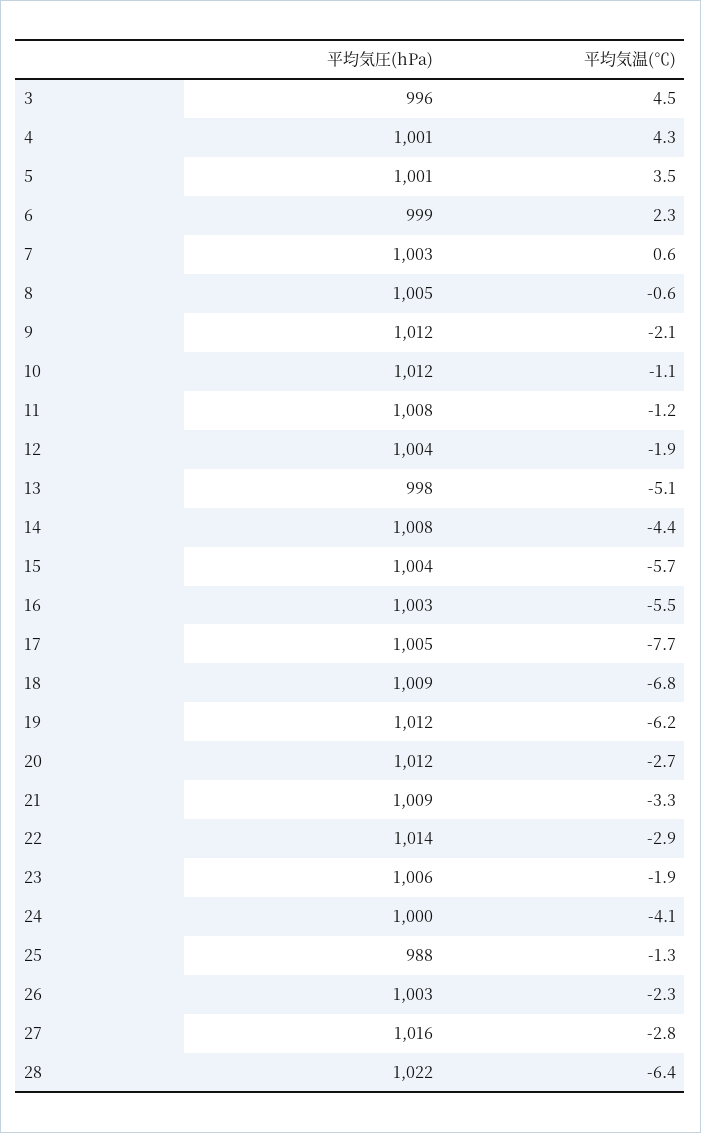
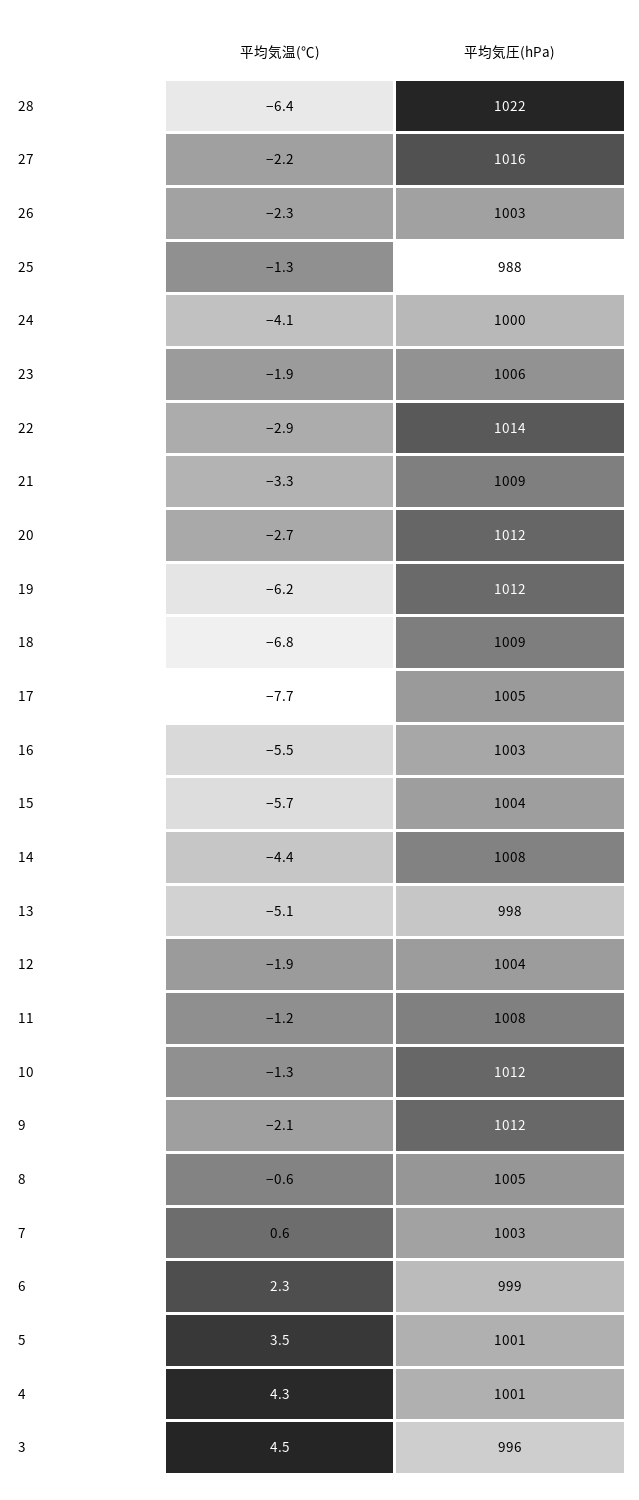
平均気温(℃), 10: -1.1 -> -1.3
平均気温(℃), 27: -2.8 -> -2.2

